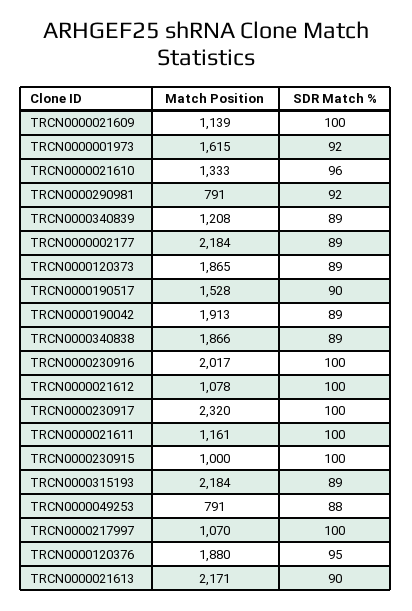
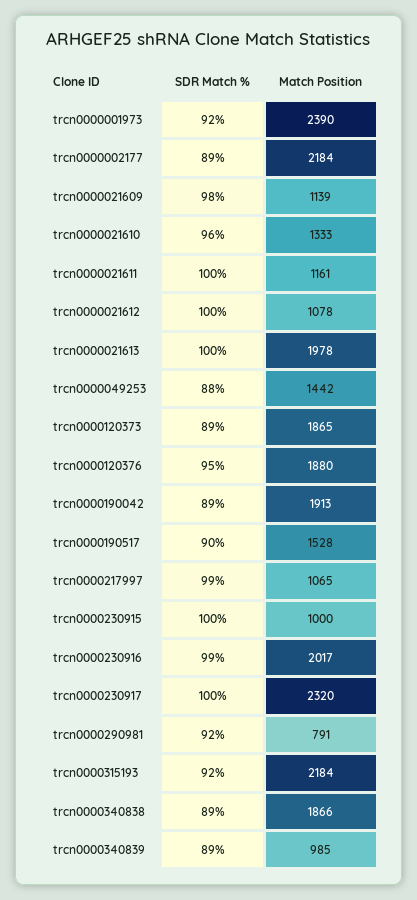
SDR Match %, TRCN0000021609: 100 -> 98
Match Position, TRCN0000001973: 1615 -> 2390
Match Position, TRCN0000340839: 1208 -> 985
SDR Match %, TRCN0000230916: 100 -> 99
SDR Match %, TRCN0000315193: 89 -> 92
Match Position, TRCN0000049253: 791 -> 1442
Match Position, TRCN0000217997: 1070 -> 1065
SDR Match %, TRCN0000217997: 100 -> 99
Match Position, TRCN0000021613: 2171 -> 1978
SDR Match %, TRCN0000021613: 90 -> 100

